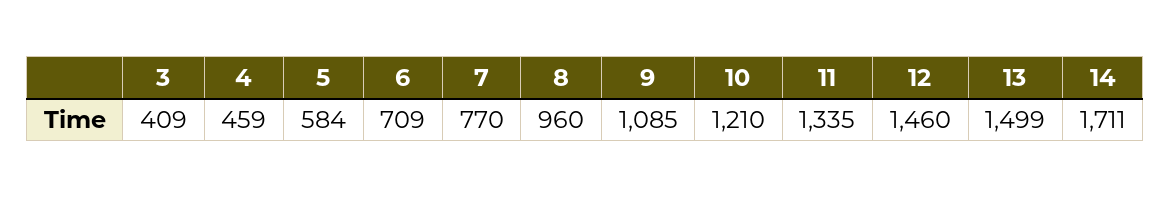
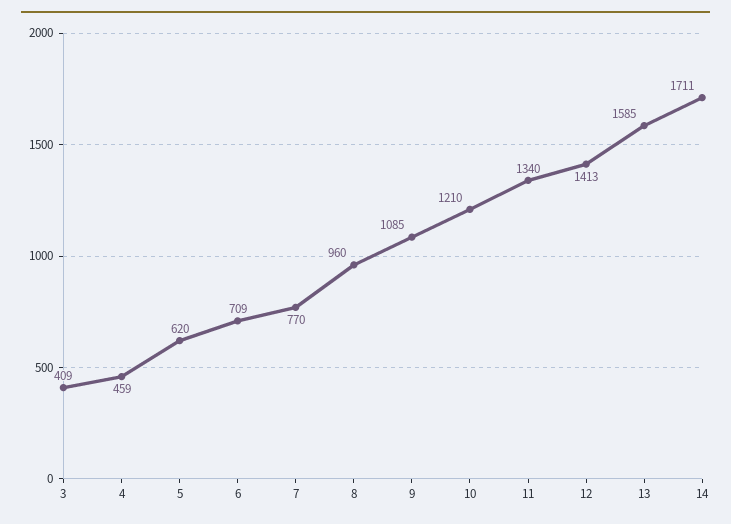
5: 584 -> 620
11: 1335 -> 1340
12: 1460 -> 1413
13: 1499 -> 1585

